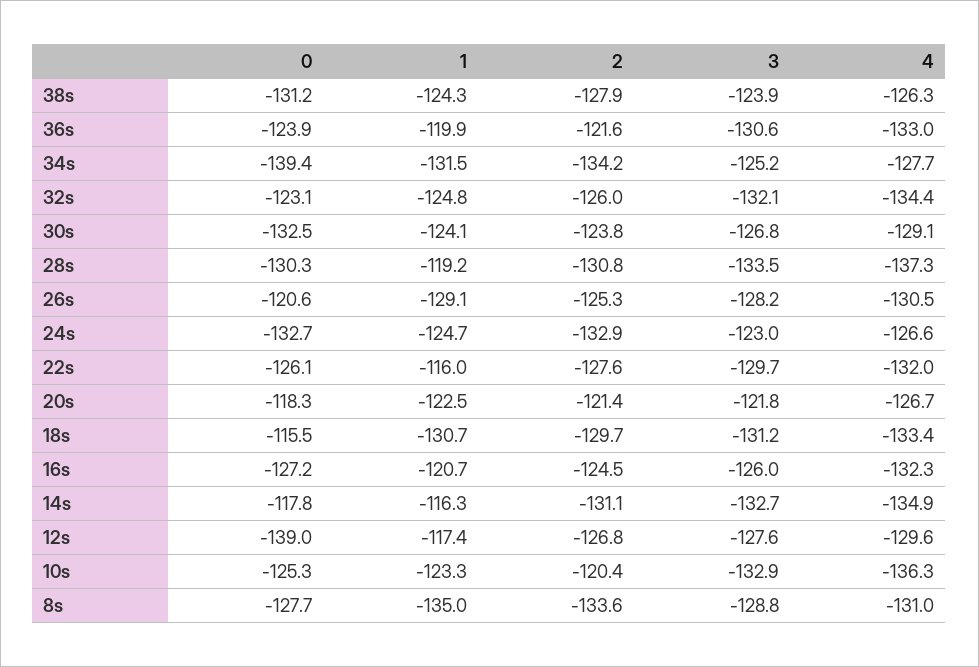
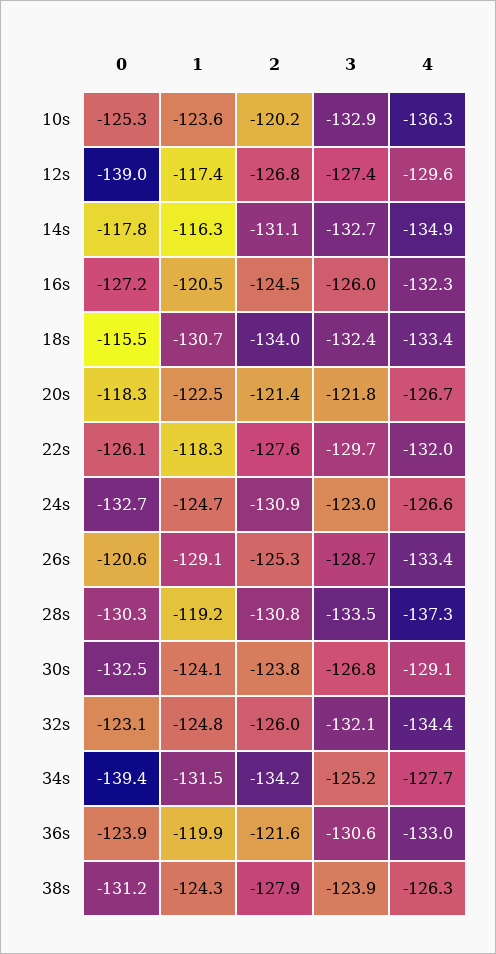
3, 26s: -128.2 -> -128.7
4, 26s: -130.5 -> -133.4
2, 24s: -132.9 -> -130.9
1, 22s: -116 -> -118.3
2, 18s: -129.7 -> -134
3, 18s: -131.2 -> -132.4
1, 16s: -120.7 -> -120.5
3, 12s: -127.6 -> -127.4
1, 10s: -123.3 -> -123.6
2, 10s: -120.4 -> -120.2
0, 8s: -127.7 -> none
1, 8s: -135 -> none
2, 8s: -133.6 -> none
3, 8s: -128.8 -> none
4, 8s: -131 -> none

